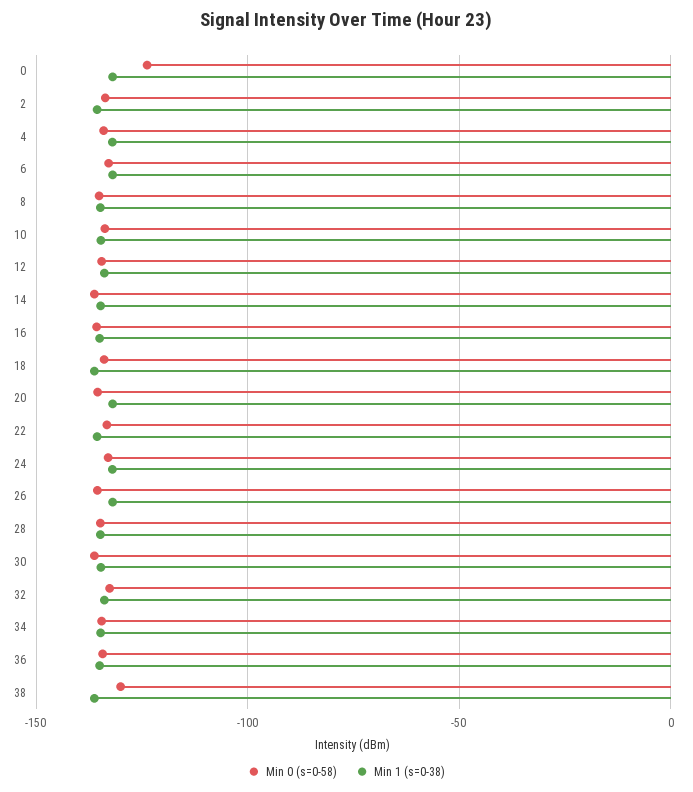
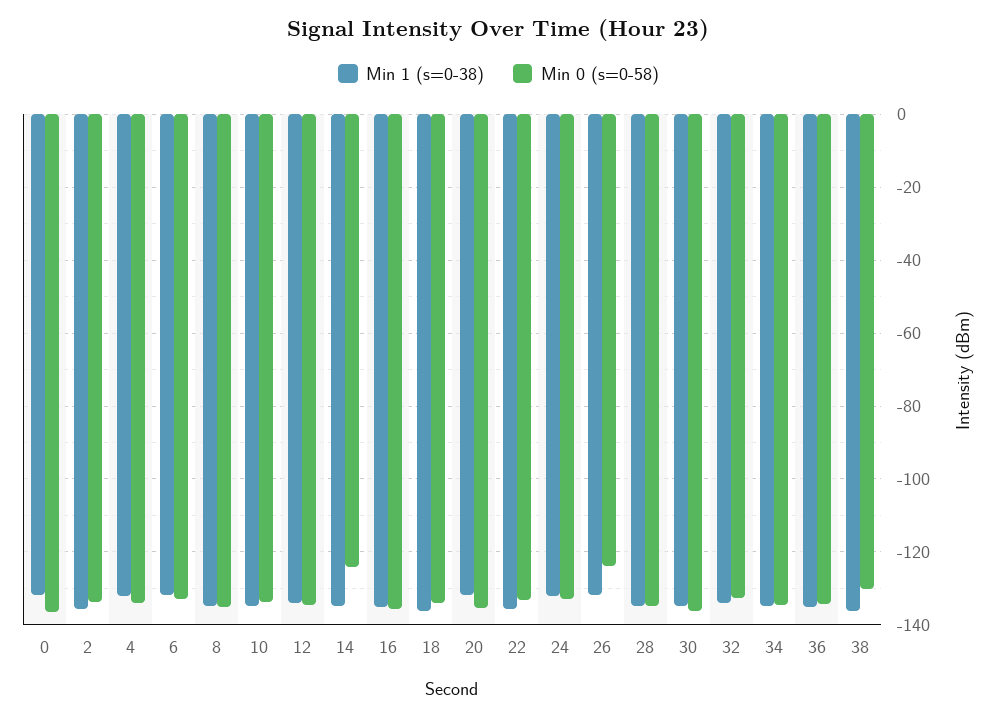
Min 0 (s=0-58), 0: -125 -> -136
Min 0 (s=0-58), 14: -135 -> -124
Min 0 (s=0-58), 26: -135 -> -124

